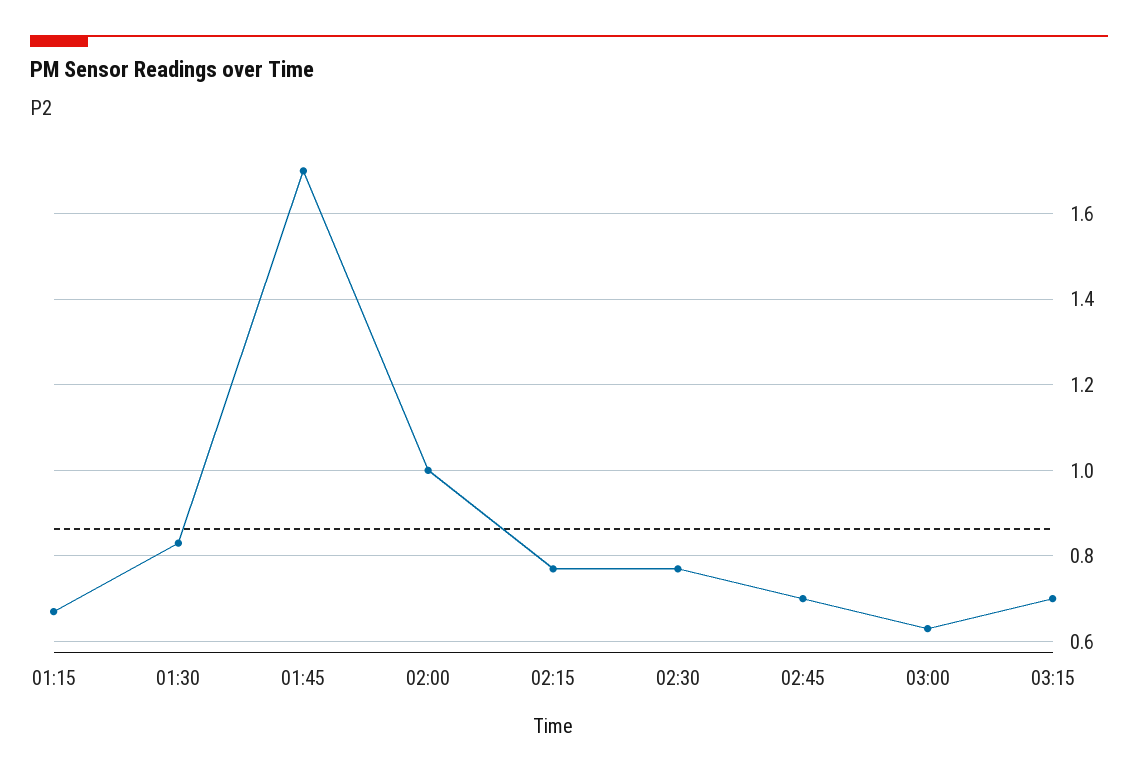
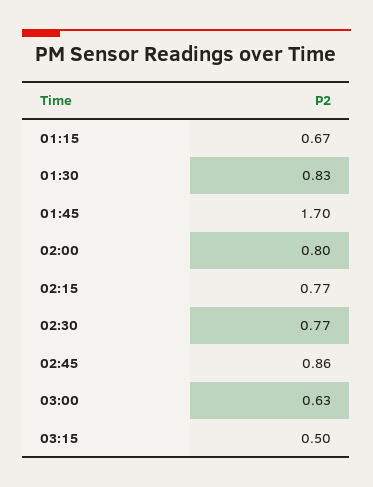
02:00: 1 -> 0.8
02:45: 0.7 -> 0.86
03:15: 0.7 -> 0.5

